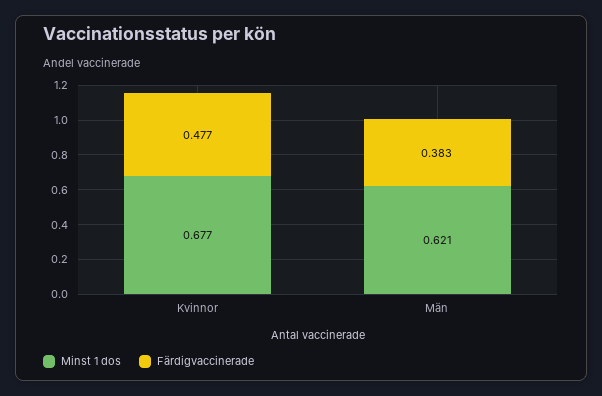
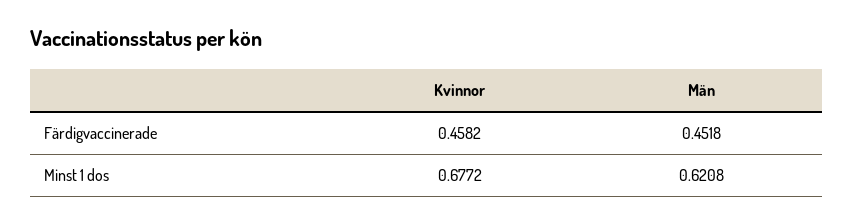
Färdigvaccinerade, Kvinnor: 0.477 -> 0.4582
Färdigvaccinerade, Män: 0.383 -> 0.4518

